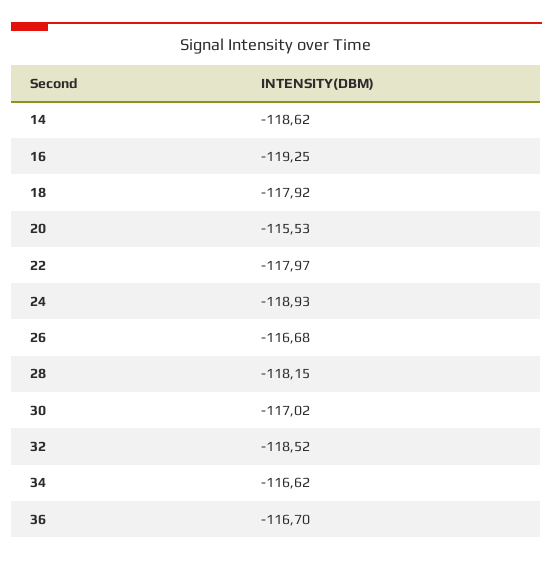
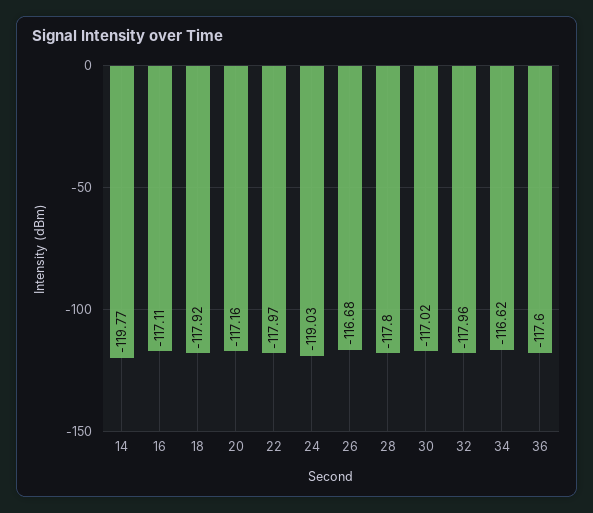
14: -118.62 -> -119.77
16: -119.25 -> -117.11
20: -115.53 -> -117.16
24: -118.93 -> -119.03
28: -118.15 -> -117.8
32: -118.52 -> -117.96
36: -116.7 -> -117.6

